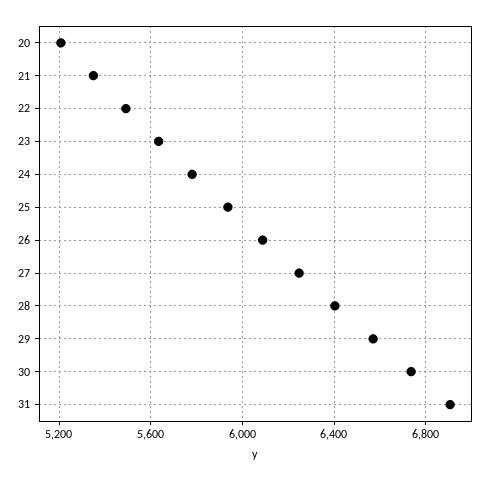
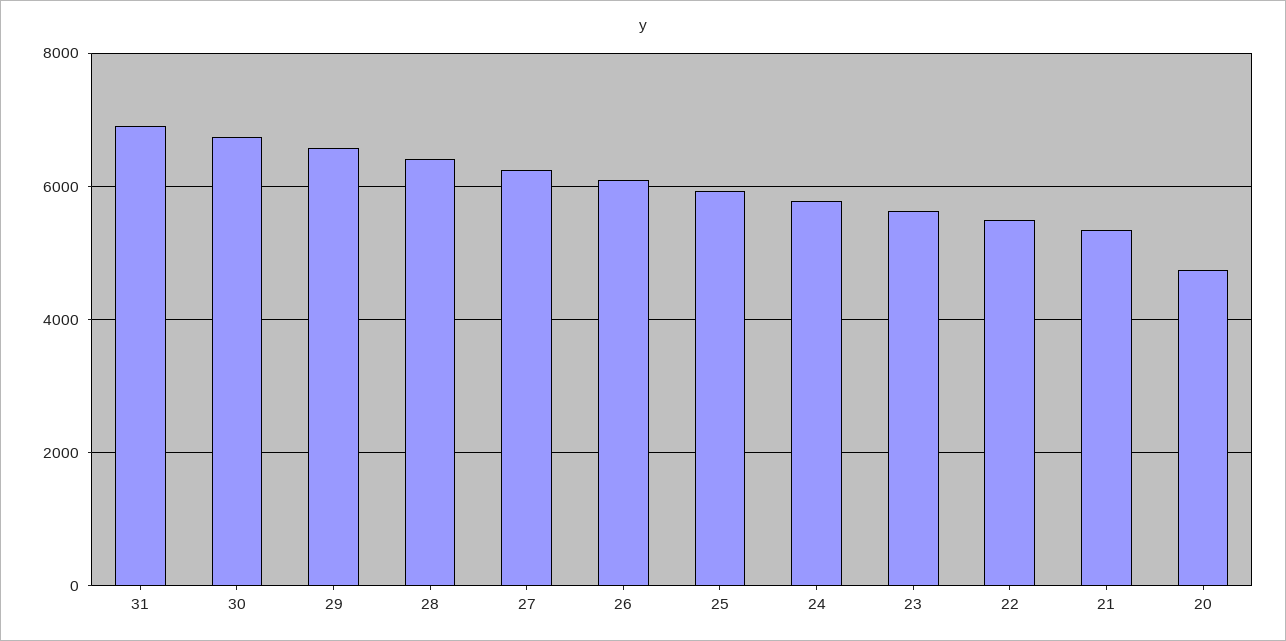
20: 5200 -> 4800

